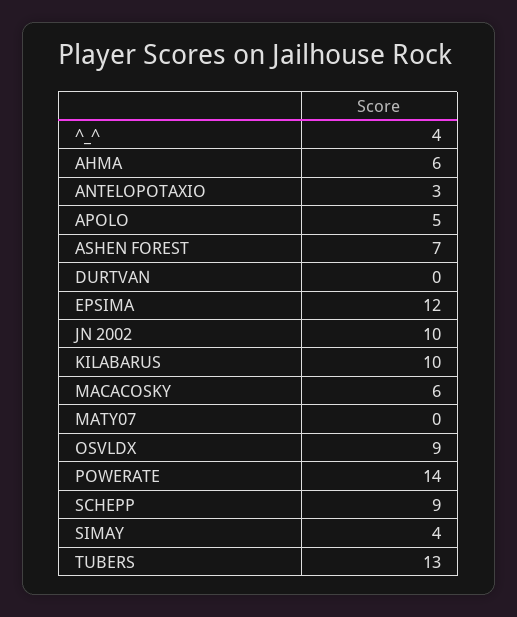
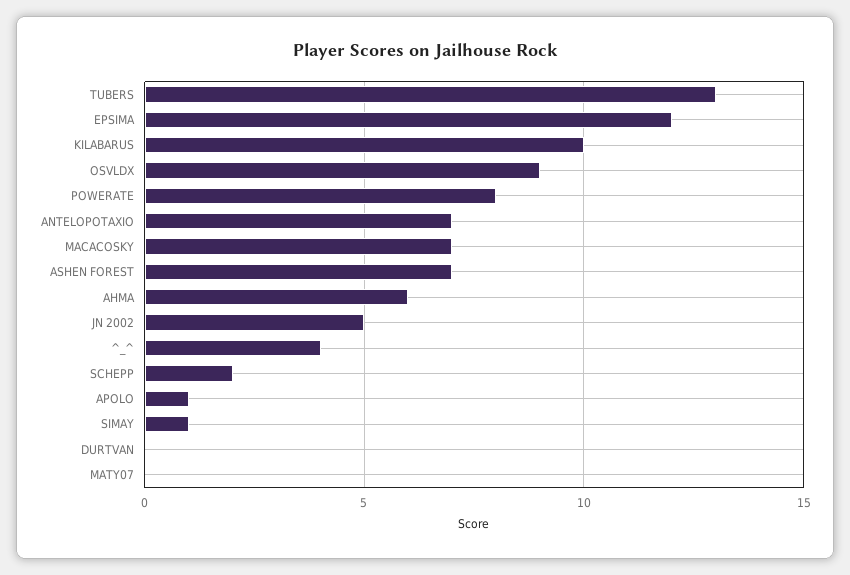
ANTELOPOTAXIO: 3 -> 7
APOLO: 5 -> 1
JN 2002: 10 -> 5
MACACOSKY: 6 -> 7
POWERATE: 14 -> 8
SCHEPP: 9 -> 2
SIMAY: 4 -> 1

